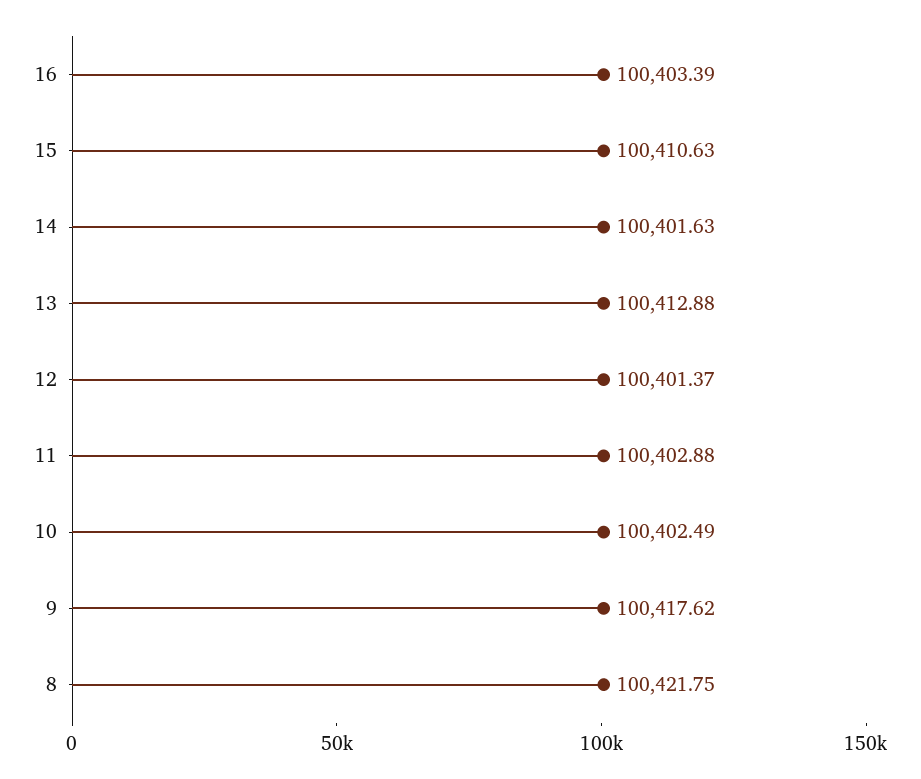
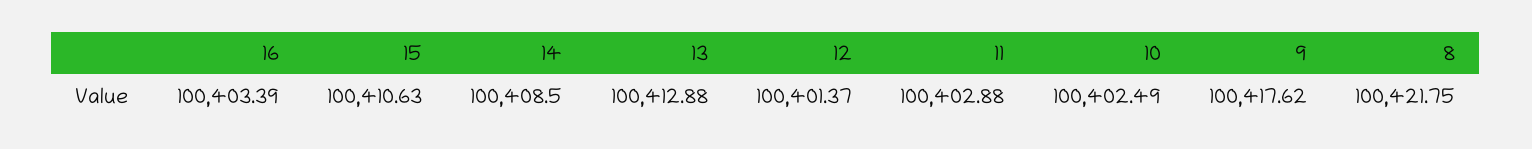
14: 100401.63 -> 100408.5

